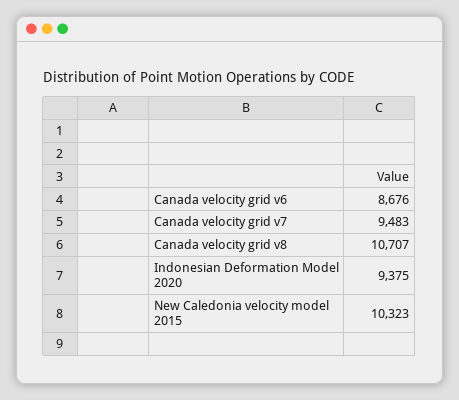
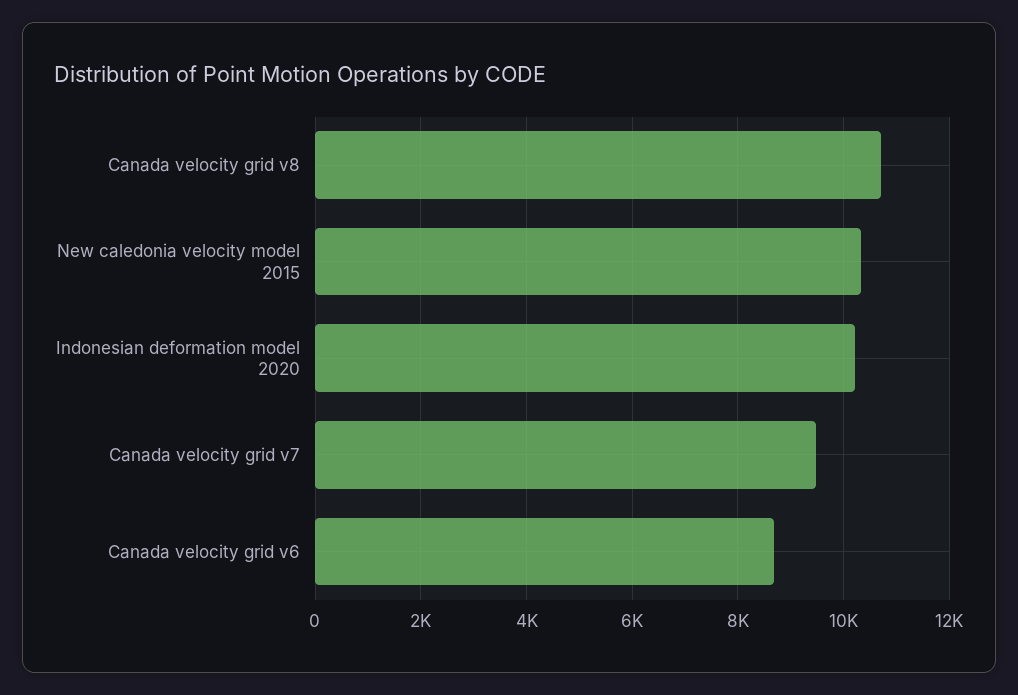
Indonesian Deformation Model 2020: 9375 -> 10200

